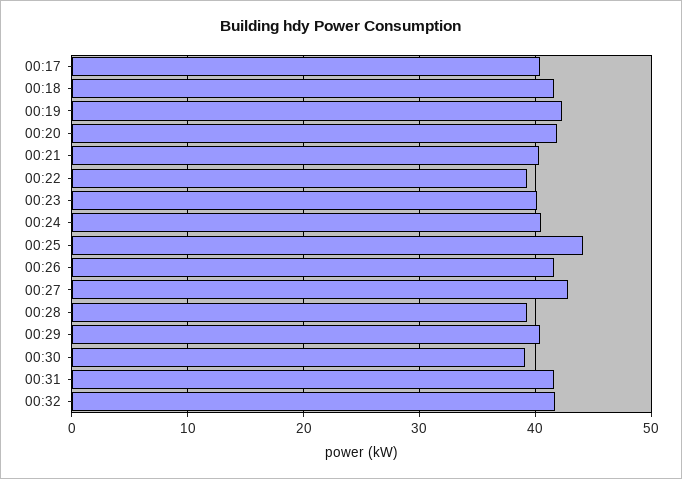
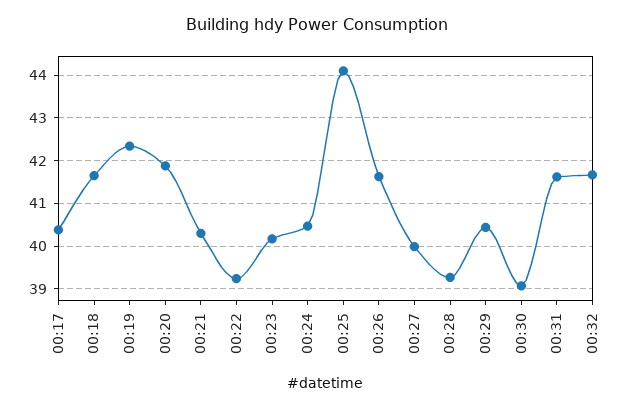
00:27: 43 -> 40

